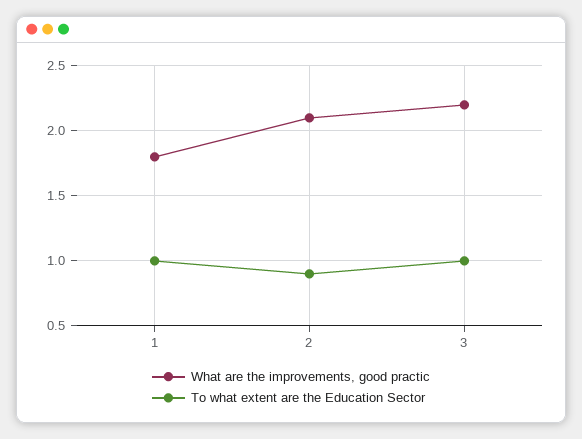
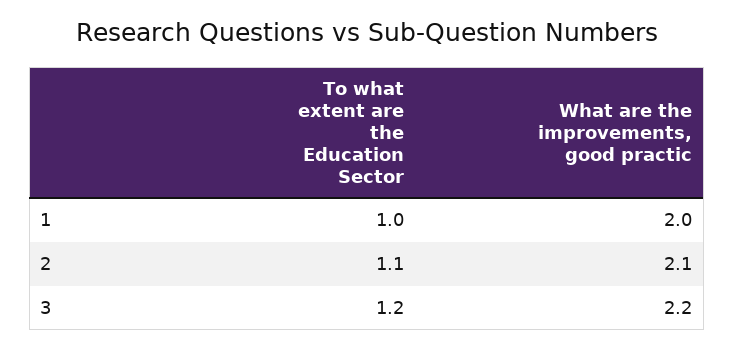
What are the improvements, good practic, 1: 1.8 -> 2
To what extent are the Education Sector, 2: 0.9 -> 1.1
To what extent are the Education Sector, 3: 1 -> 1.2

